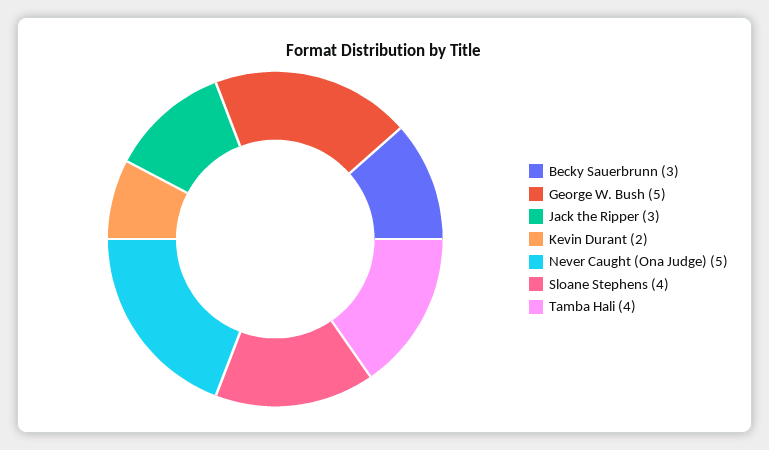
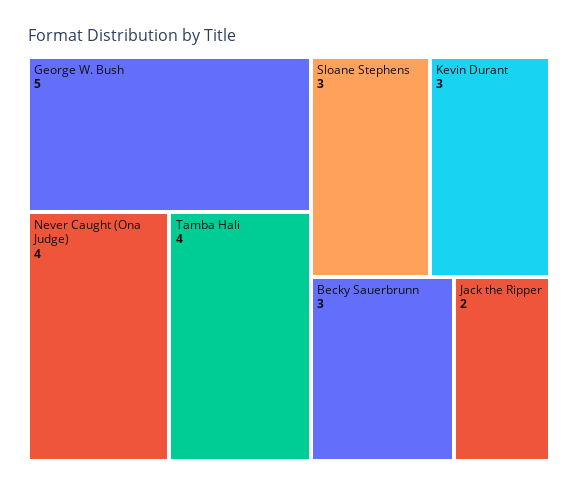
Jack the Ripper: 3 -> 2
Kevin Durant: 2 -> 3
Never Caught (Ona Judge): 5 -> 4
Sloane Stephens: 4 -> 3

